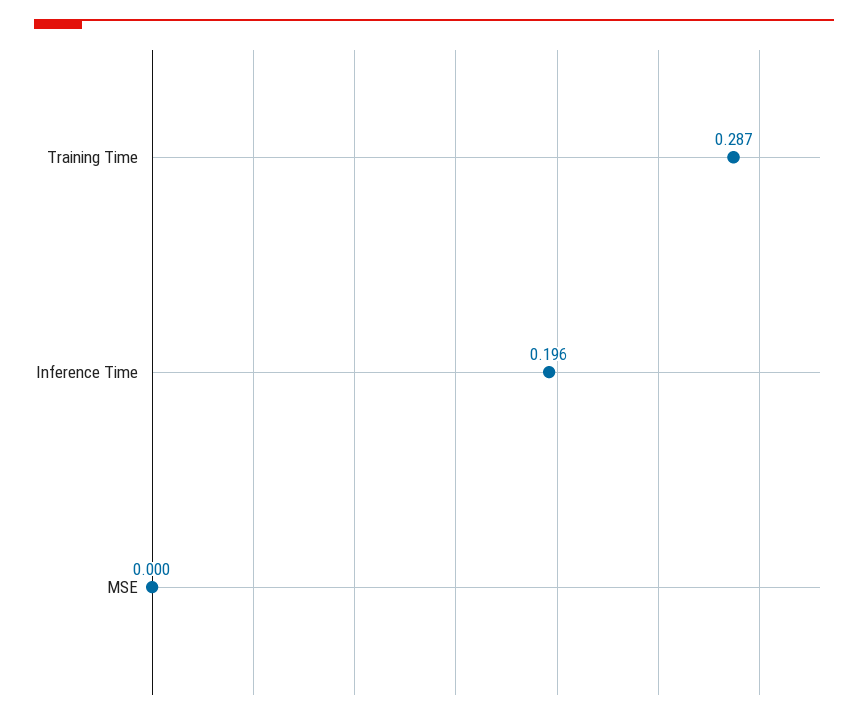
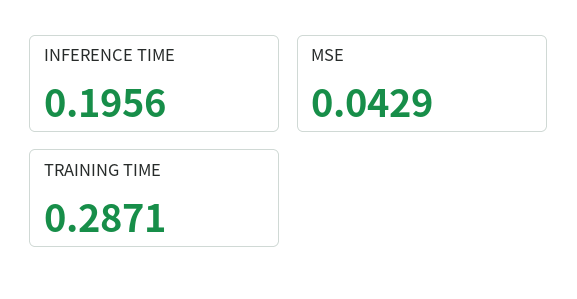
MSE: 0 -> 0.0429

